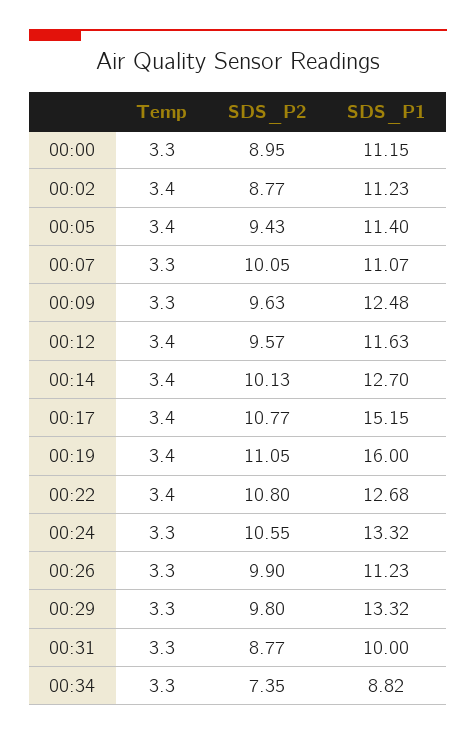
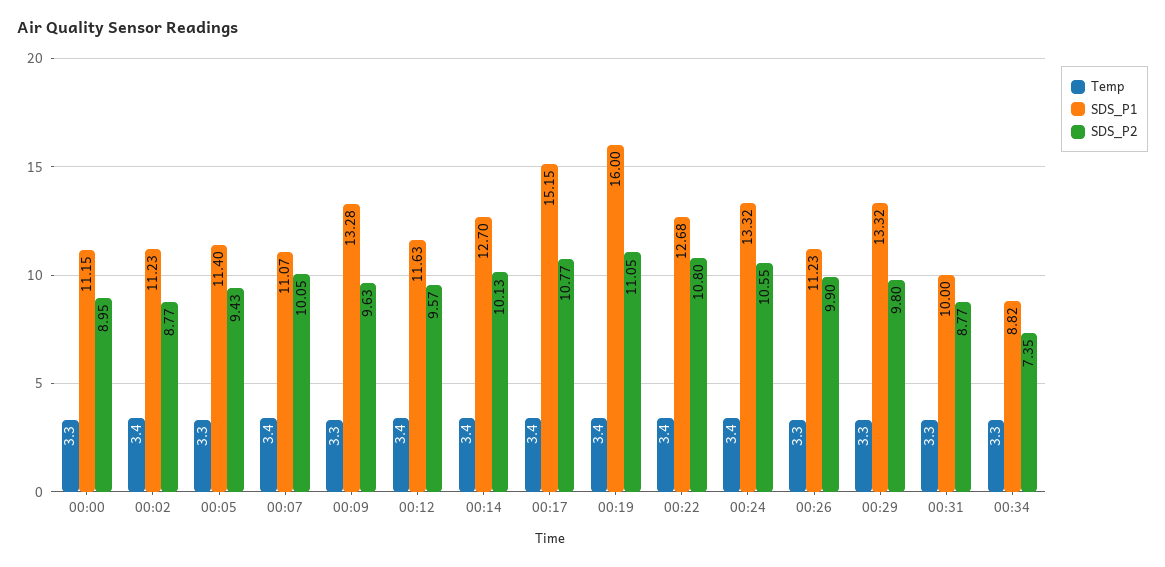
Temp, 00:05: 3.4 -> 3.3
Temp, 00:07: 3.3 -> 3.4
SDS_P1, 00:09: 12.48 -> 13.28
Temp, 00:24: 3.3 -> 3.4

